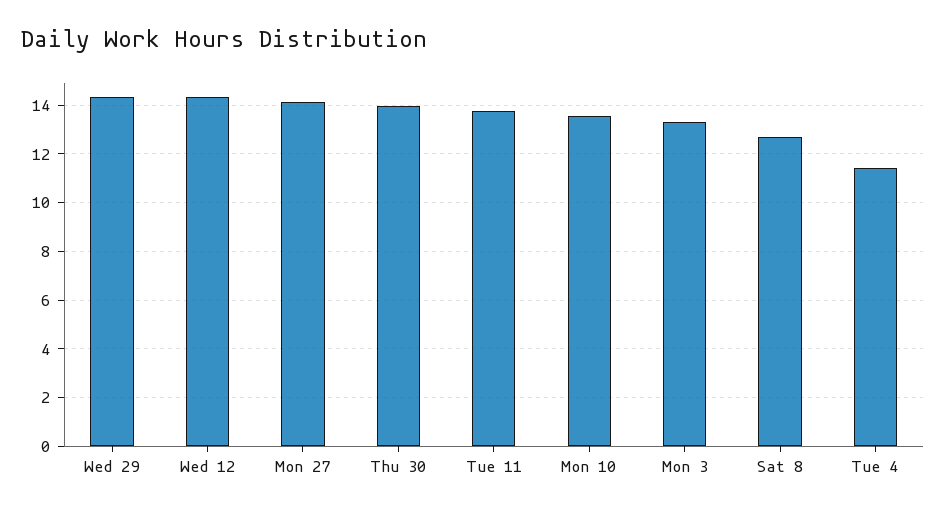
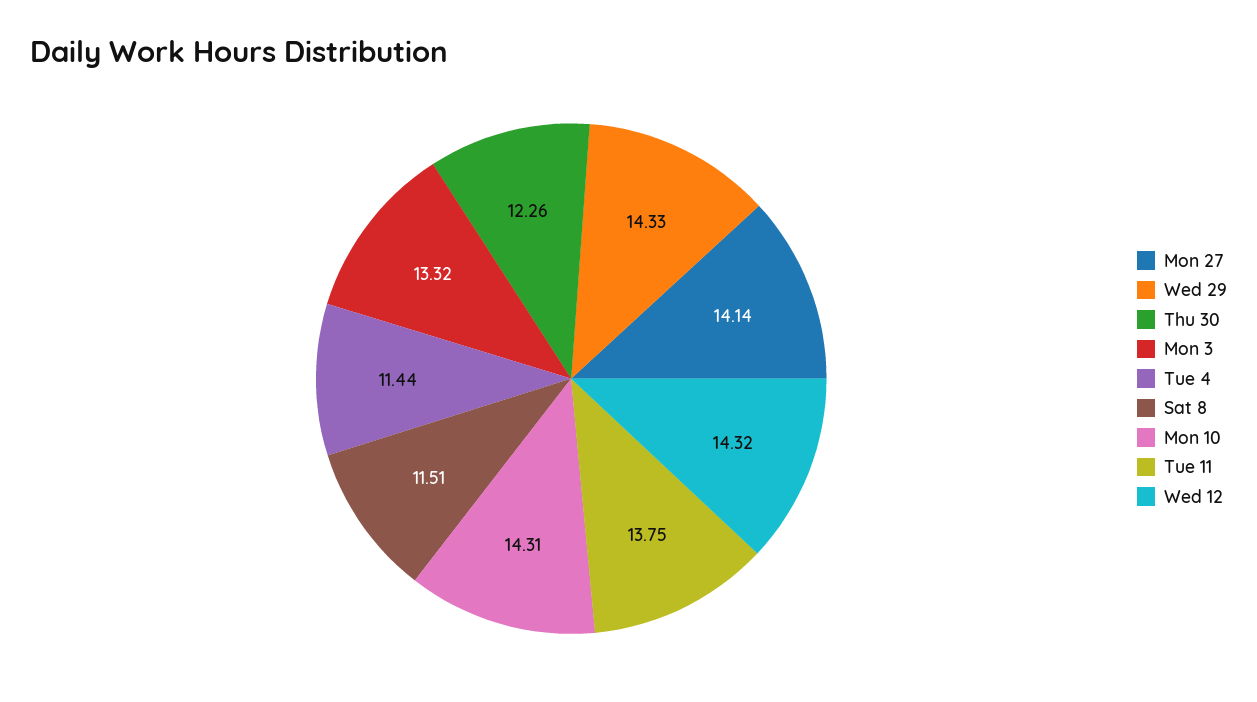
Thu 30: 14 -> 12.26
Mon 10: 13.5 -> 14.31
Sat 8: 12.75 -> 11.51

